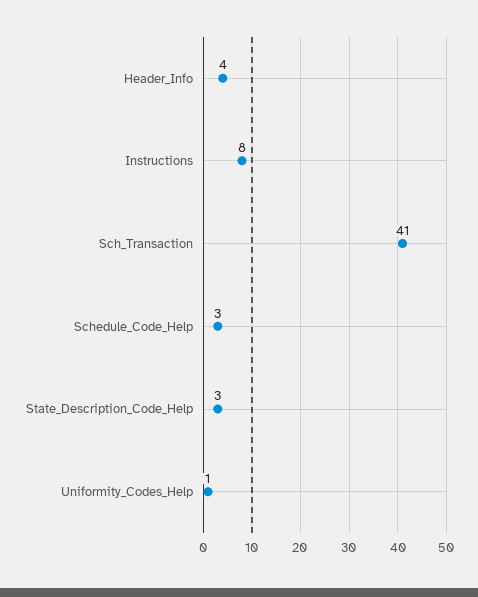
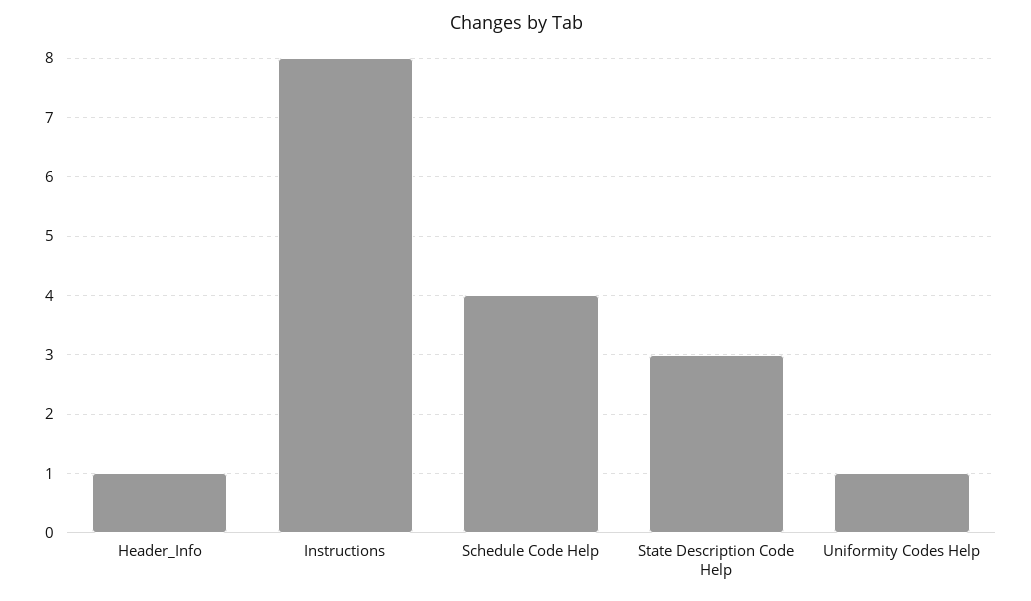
Header_Info: 4 -> 1
Sch_Transaction: 41 -> none
Schedule_Code_Help: 3 -> 4

